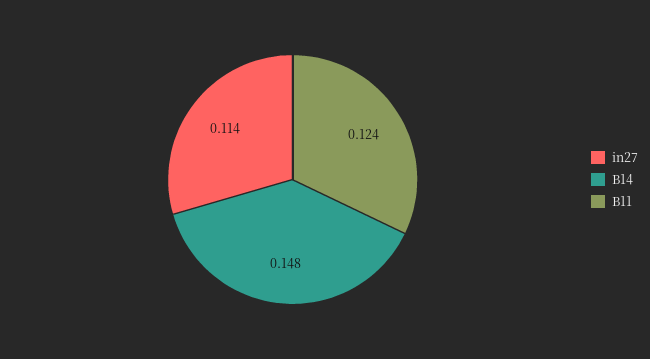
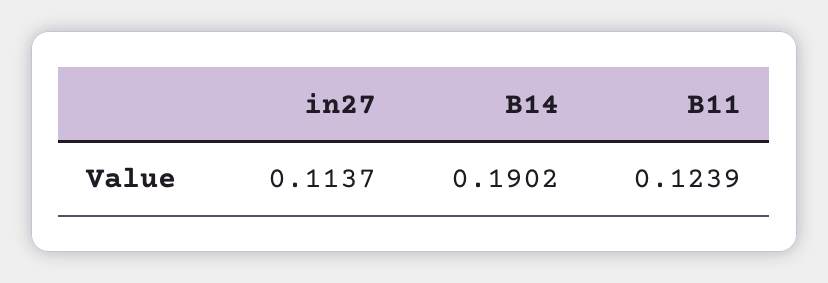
B14: 0.148 -> 0.1902

